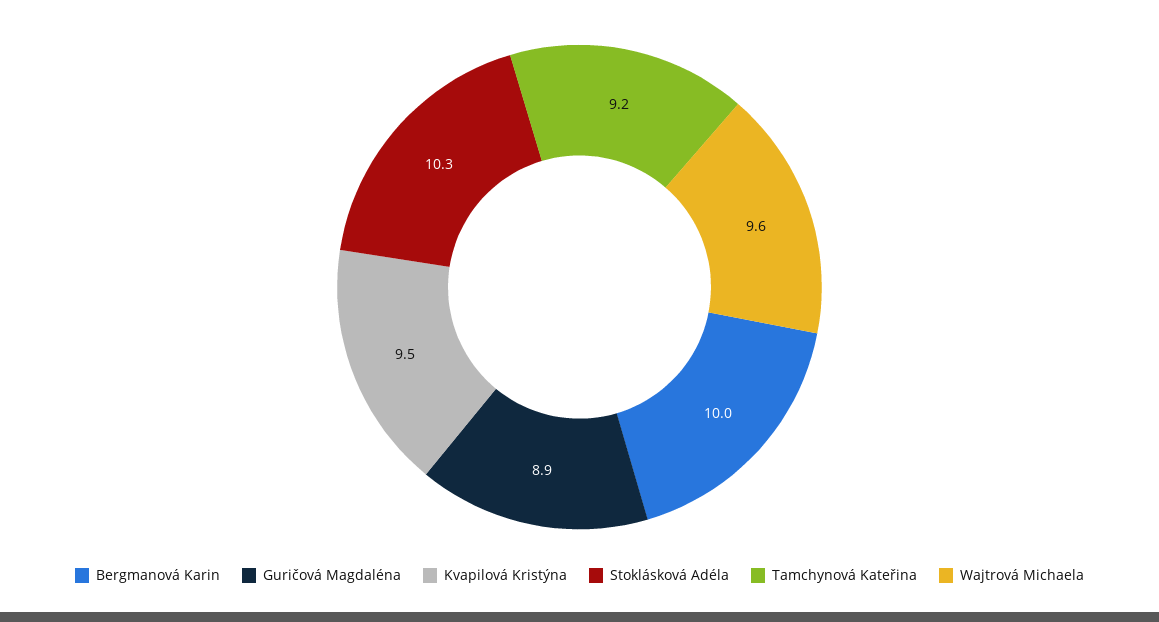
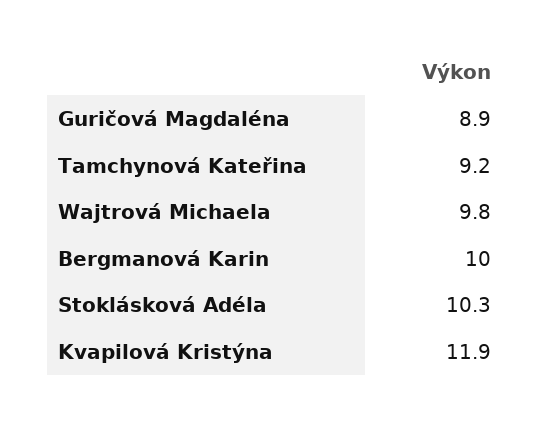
Kvapilová Kristýna: 9.5 -> 11.9
Wajtrová Michaela: 9.6 -> 9.8

